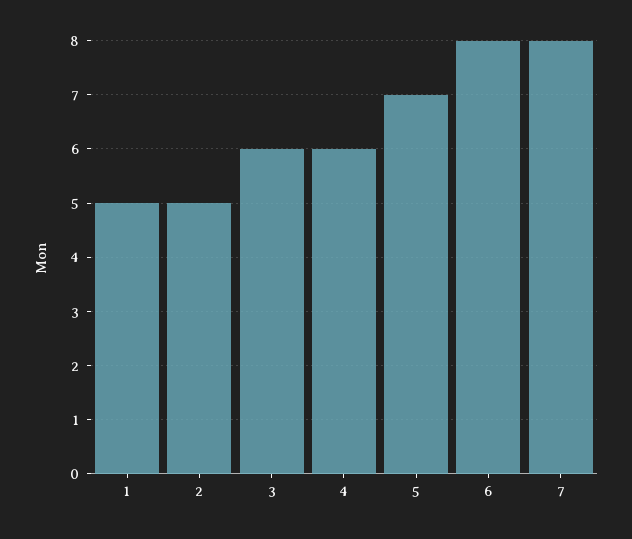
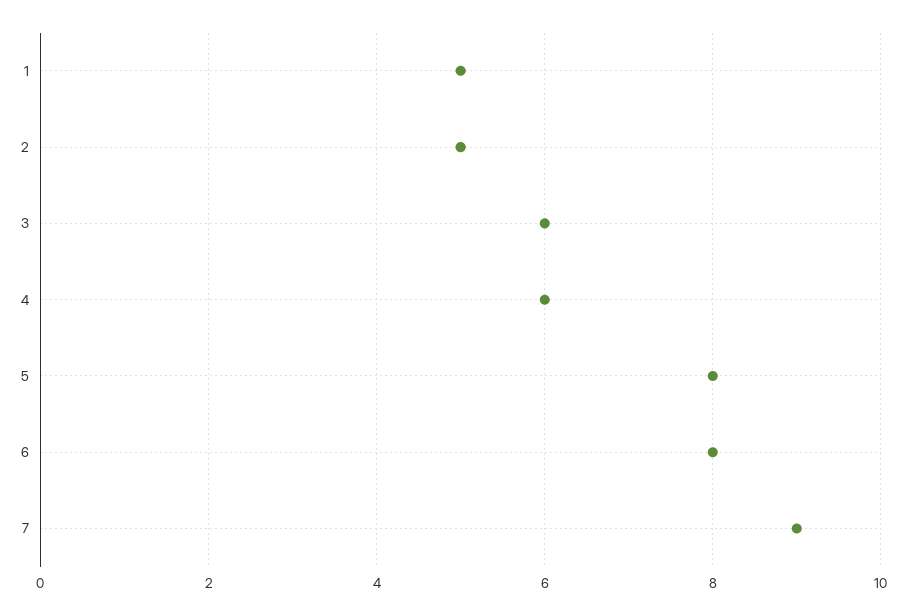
5: 7 -> 8
7: 8 -> 9

